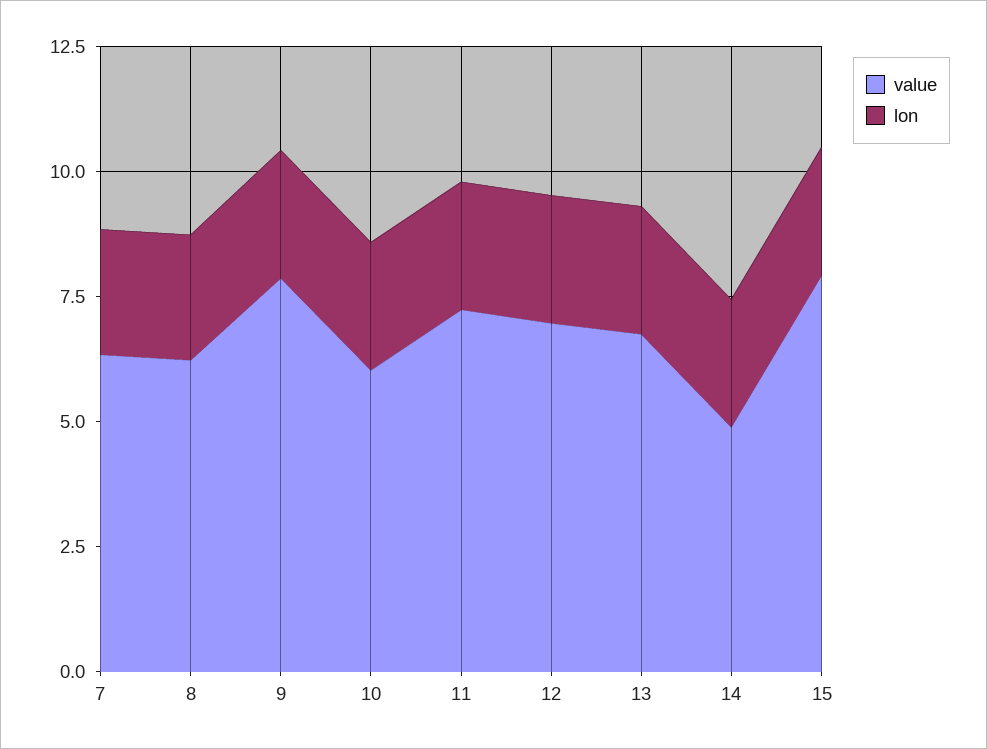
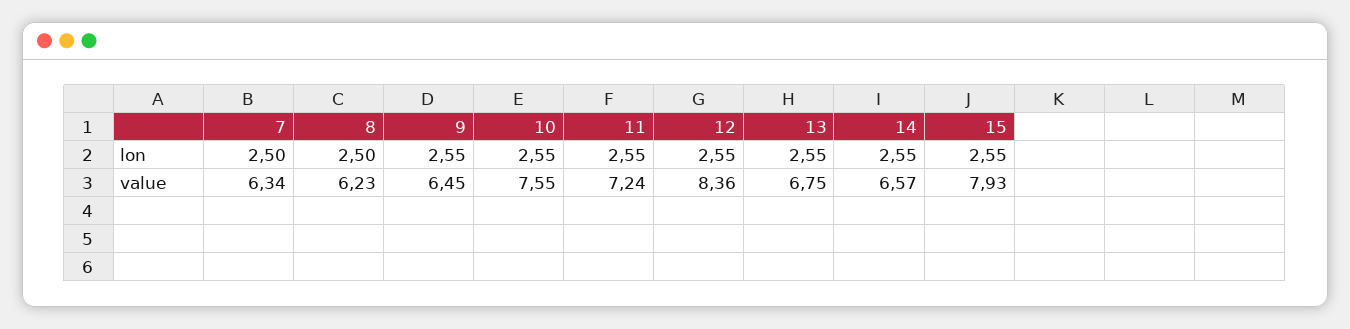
value, 9: 8 -> 6.45
value, 10: 6 -> 7.55
value, 12: 7 -> 8.36
value, 14: 5 -> 6.57

